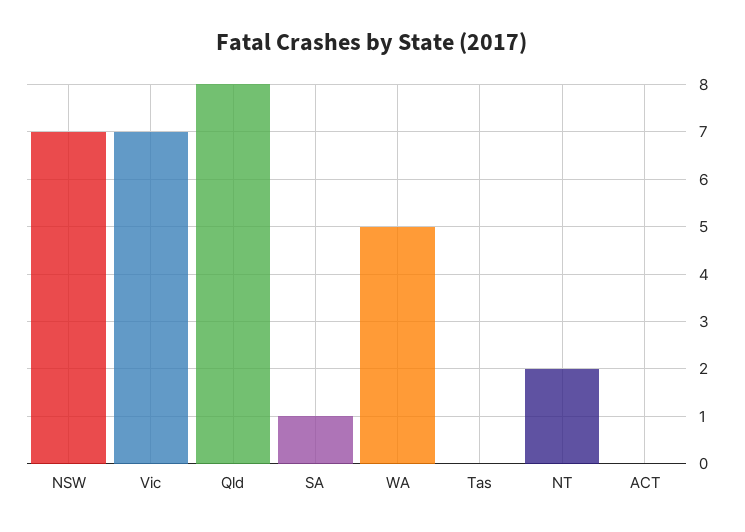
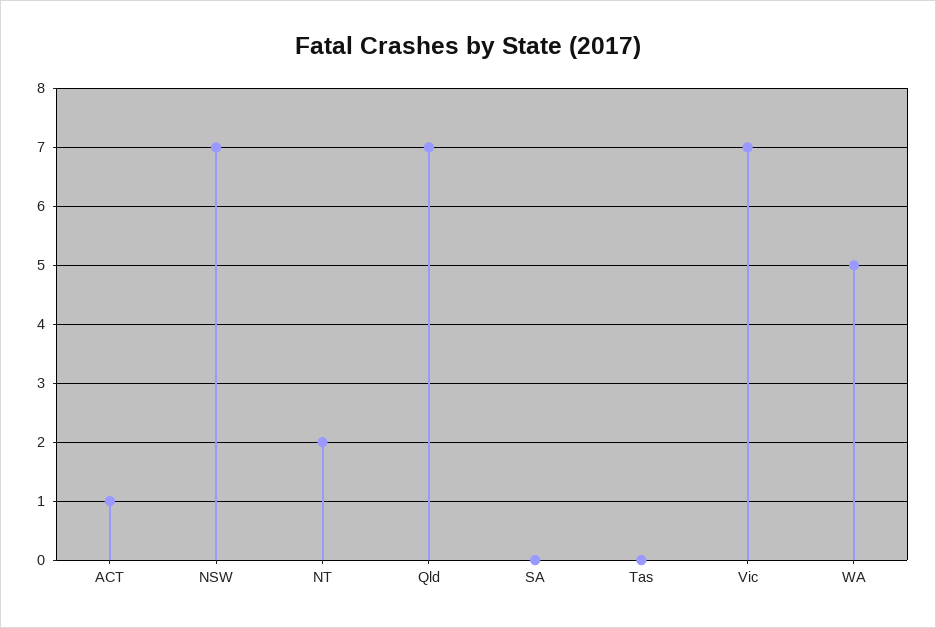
Qld: 8 -> 7
SA: 1 -> 0
ACT: 0 -> 1

